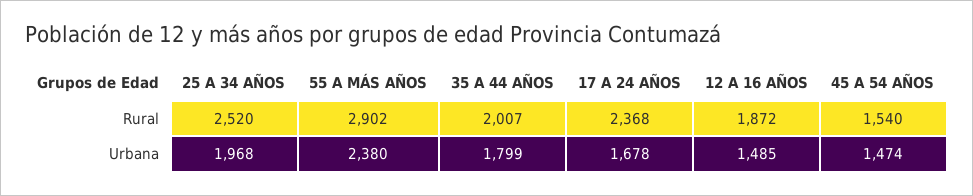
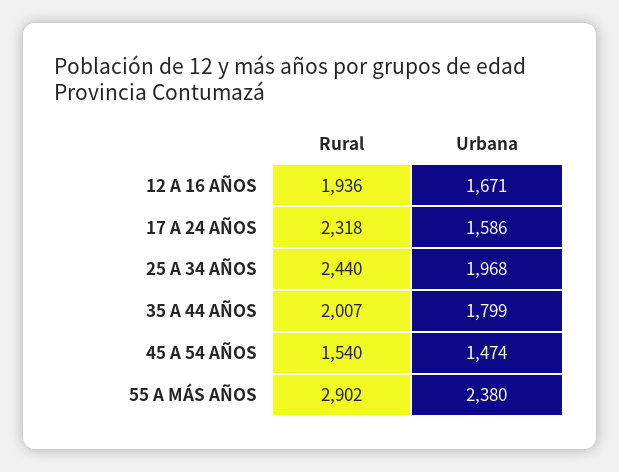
25 A 34 AÑOS, Rural: 2520 -> 2440
17 A 24 AÑOS, Rural: 2368 -> 2318
12 A 16 AÑOS, Rural: 1872 -> 1936
17 A 24 AÑOS, Urbana: 1678 -> 1586
12 A 16 AÑOS, Urbana: 1485 -> 1671

